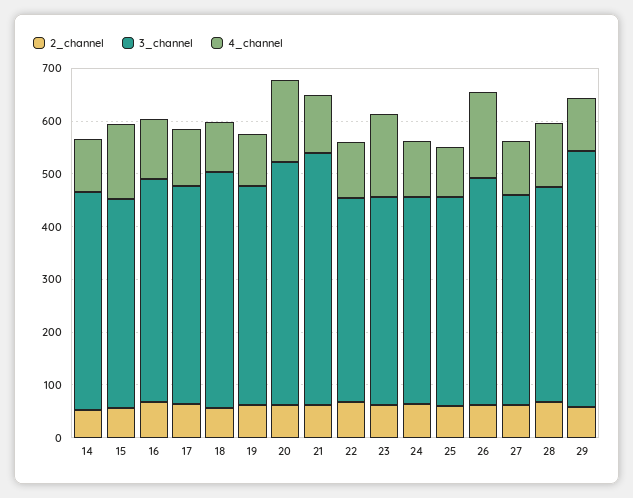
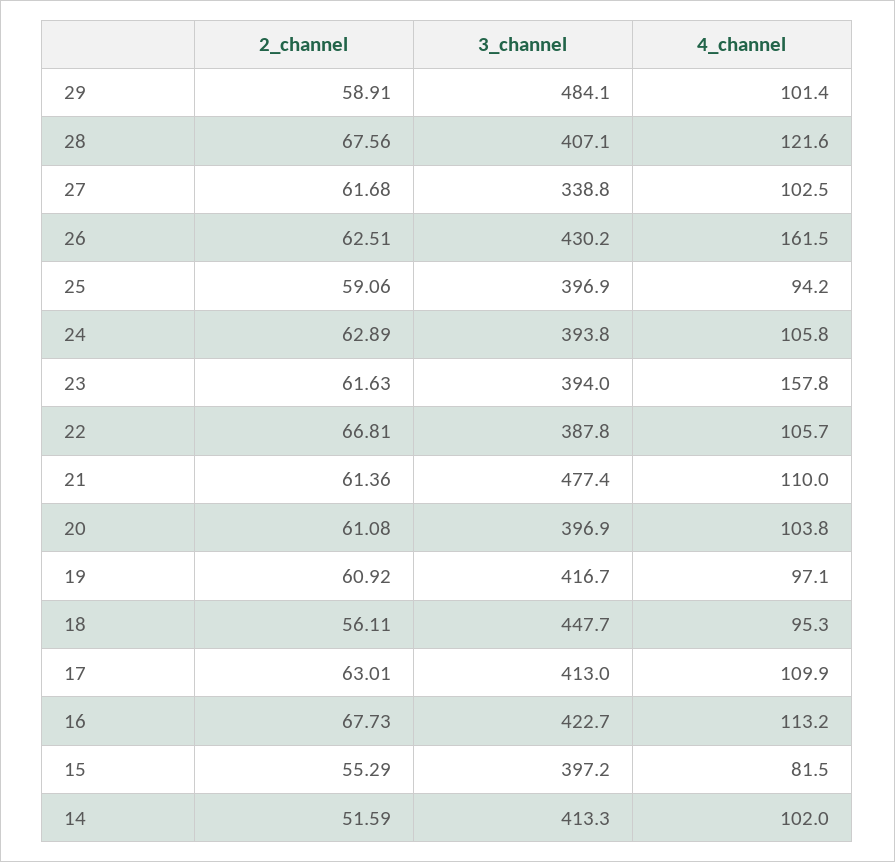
4_channel, 15: 140 -> 81.5
3_channel, 20: 460 -> 396.9
4_channel, 20: 160 -> 103.8
3_channel, 27: 400 -> 338.8

